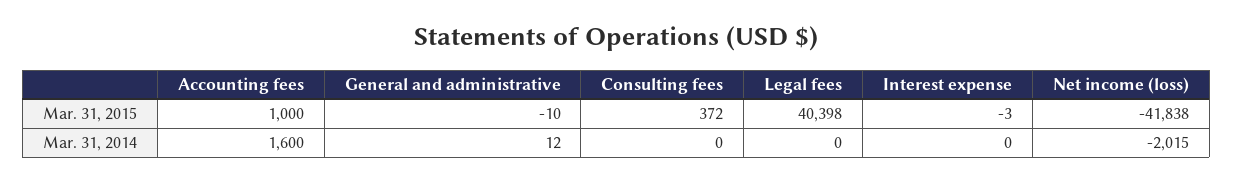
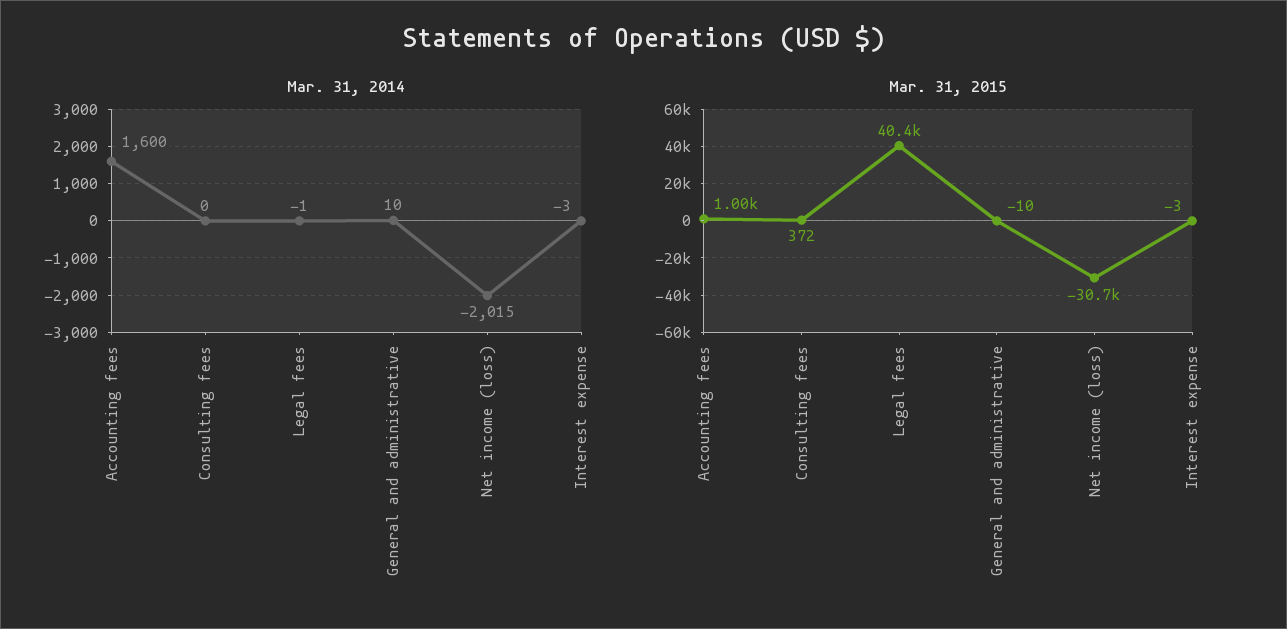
Mar. 31, 2015, Net income (loss): -41838 -> -30700
Mar. 31, 2014, General and administrative: 12 -> 10
Mar. 31, 2014, Legal fees: 0 -> -1
Mar. 31, 2014, Interest expense: 0 -> -3

